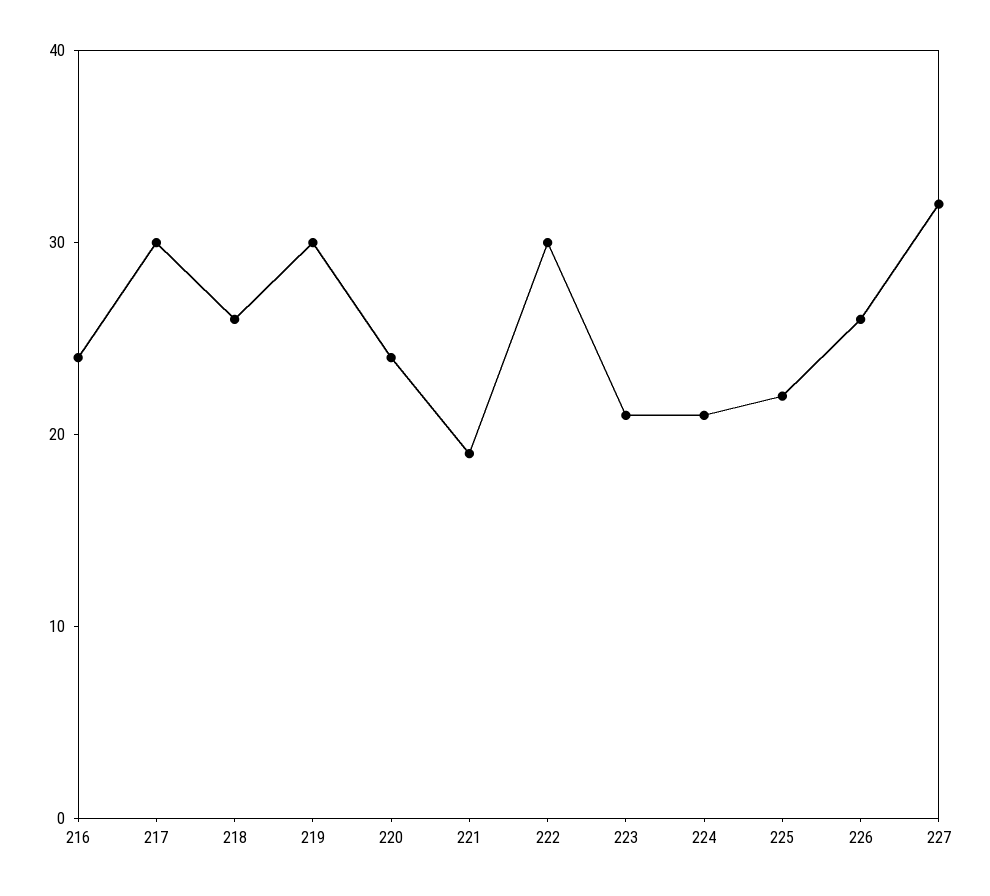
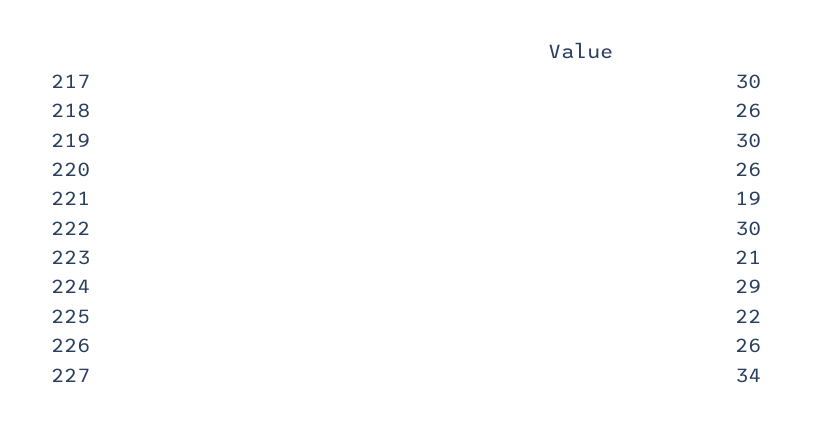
216: 24 -> none
220: 24 -> 26
224: 21 -> 29
227: 32 -> 34

